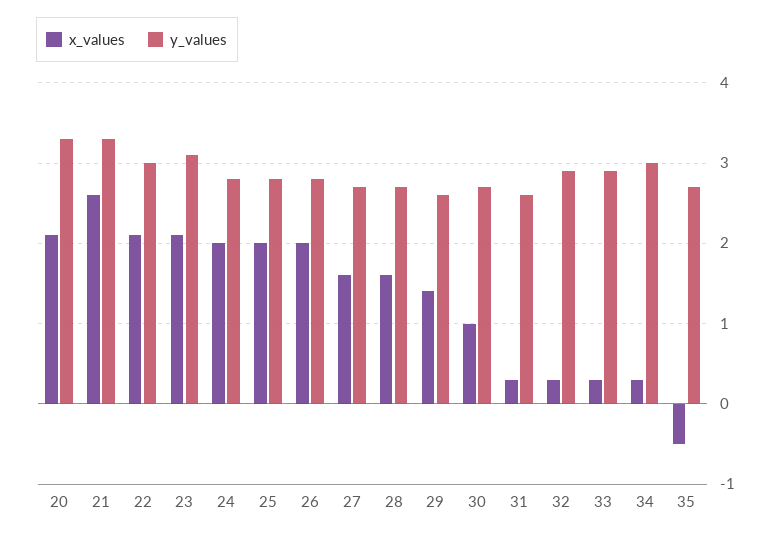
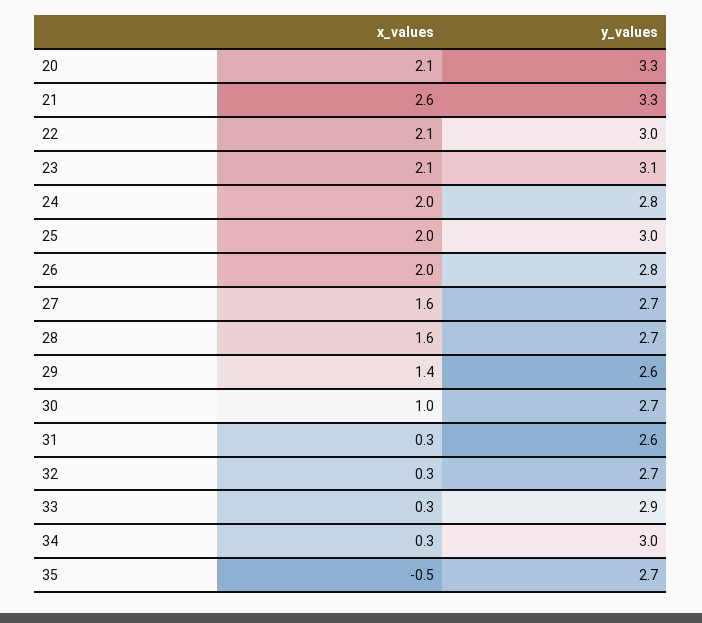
y_values, 25: 2.8 -> 3
y_values, 32: 2.9 -> 2.7

